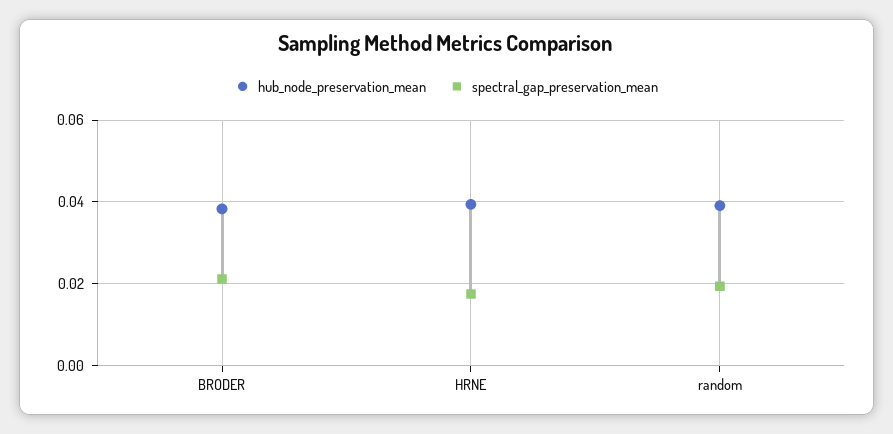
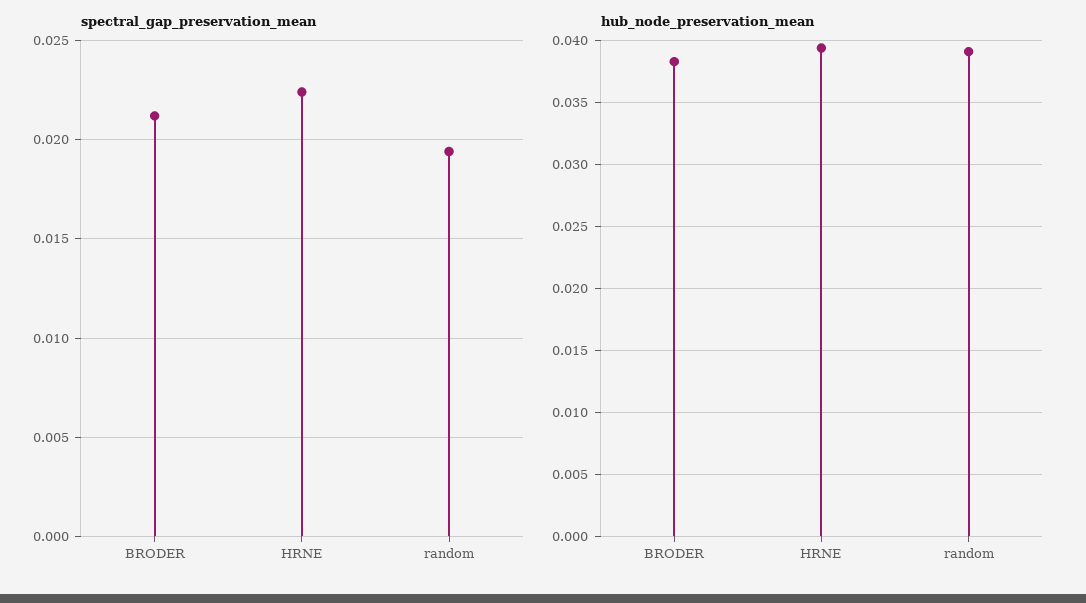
spectral_gap_preservation_mean, HRNE: 0.018 -> 0.0225

